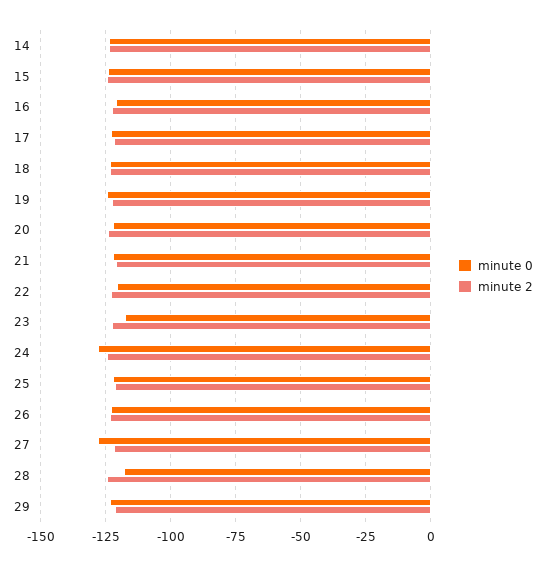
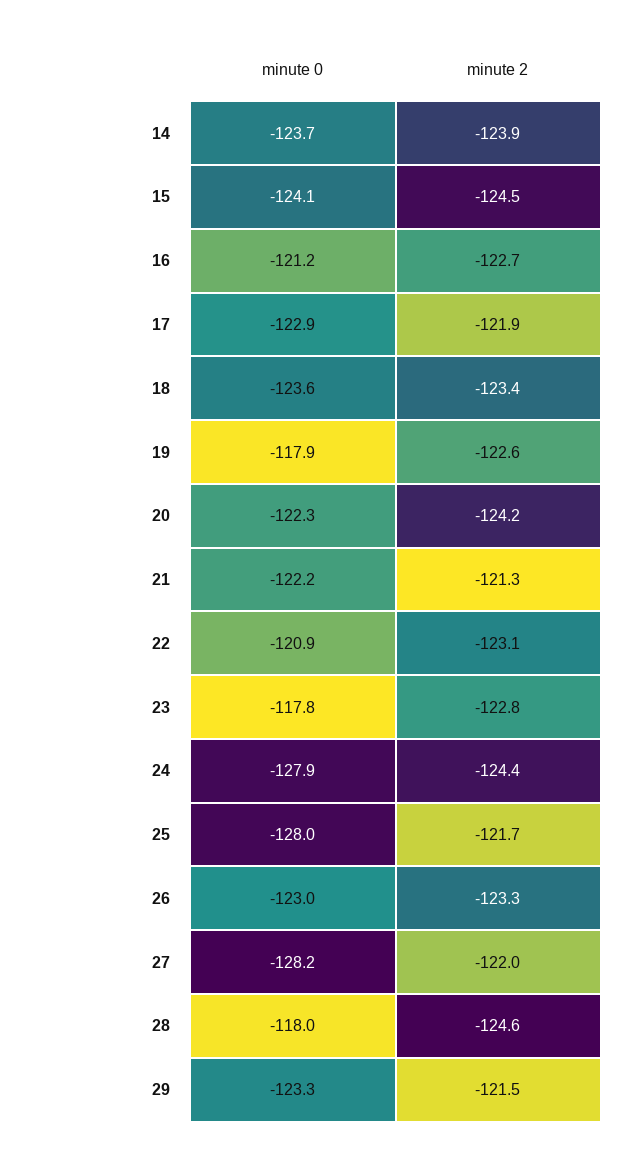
minute 0, 19: -125 -> -117.9
minute 0, 25: -122.5 -> -128

